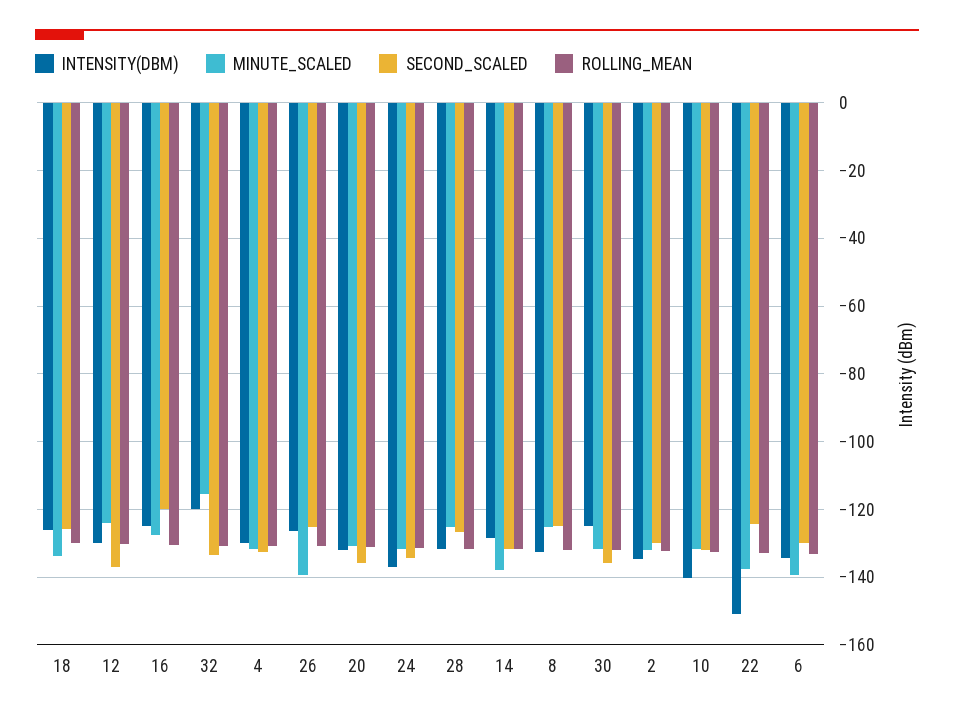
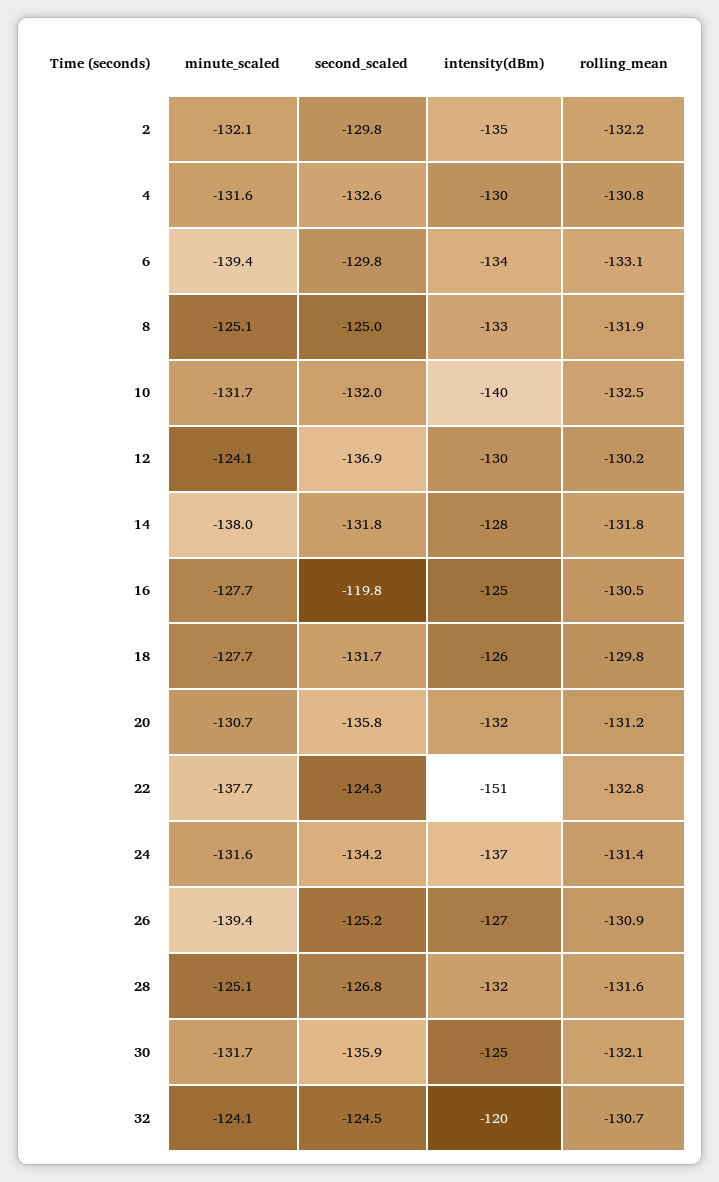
MINUTE_SCALED, 18: -134 -> -127.7
SECOND_SCALED, 18: -126 -> -131.7
MINUTE_SCALED, 32: -116 -> -124.1
SECOND_SCALED, 32: -134 -> -124.5

